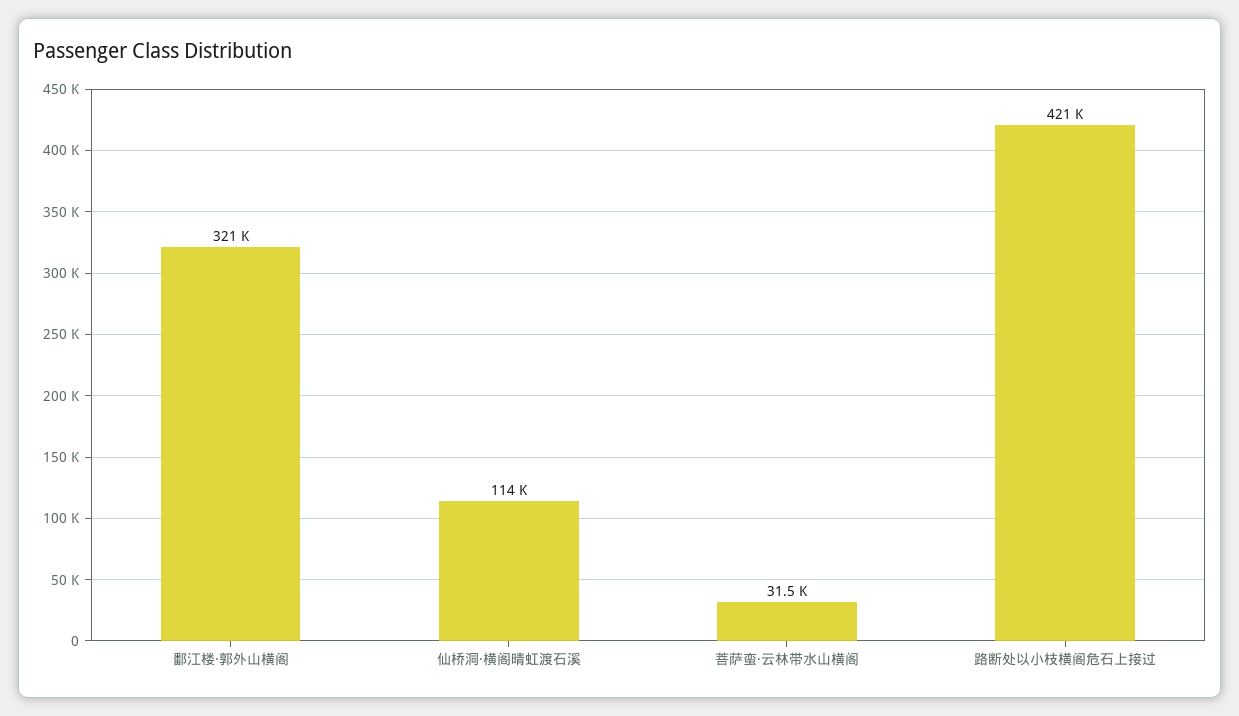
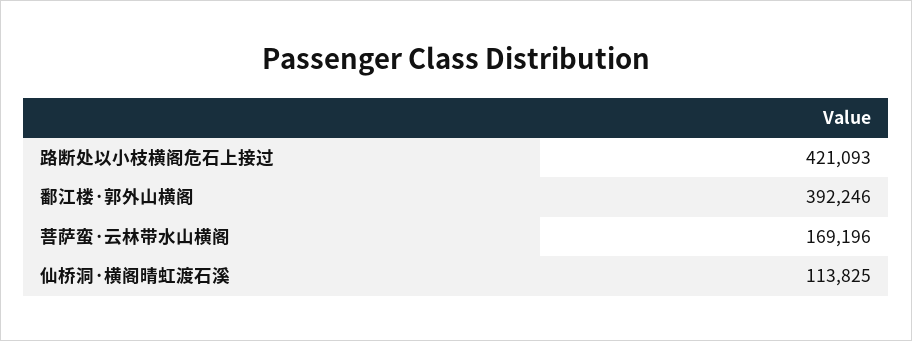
鄱江楼·郭外山横阁: 321000 -> 392246
菩萨蛮·云林带水山横阁: 31500 -> 169196

